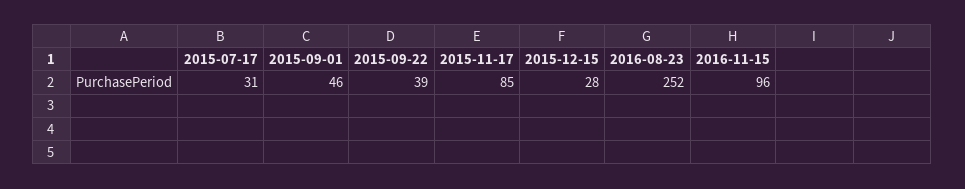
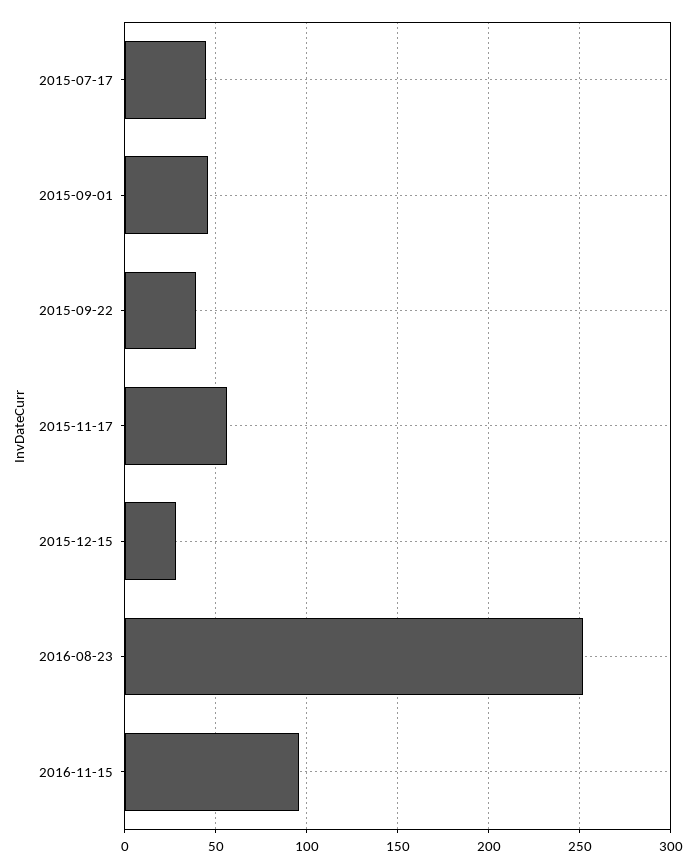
2015-07-17: 31 -> 45
2015-11-17: 85 -> 55

